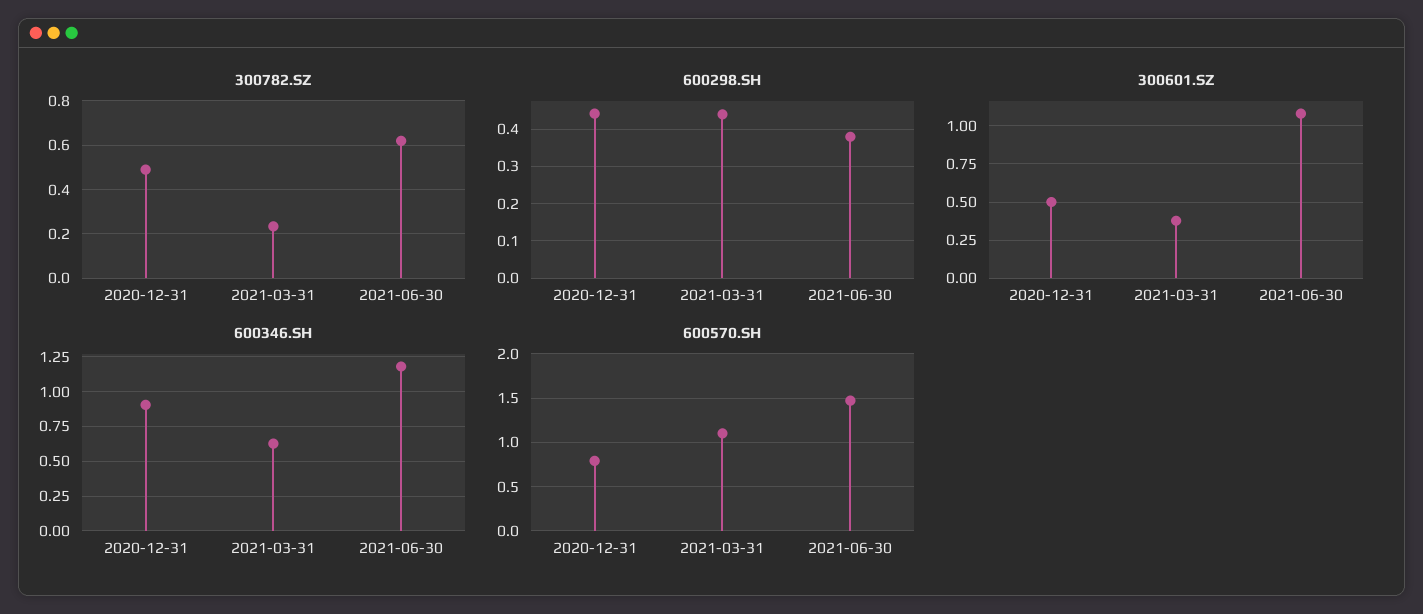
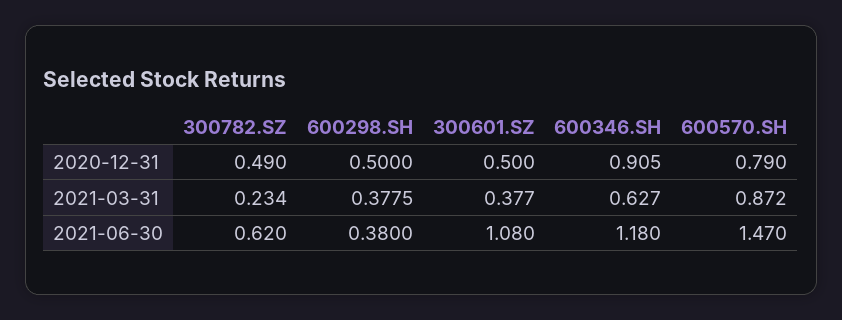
600298.SH, 2020-12-31: 0.44 -> 0.5
600298.SH, 2021-03-31: 0.44 -> 0.3775
600570.SH, 2021-03-31: 1.1 -> 0.872

